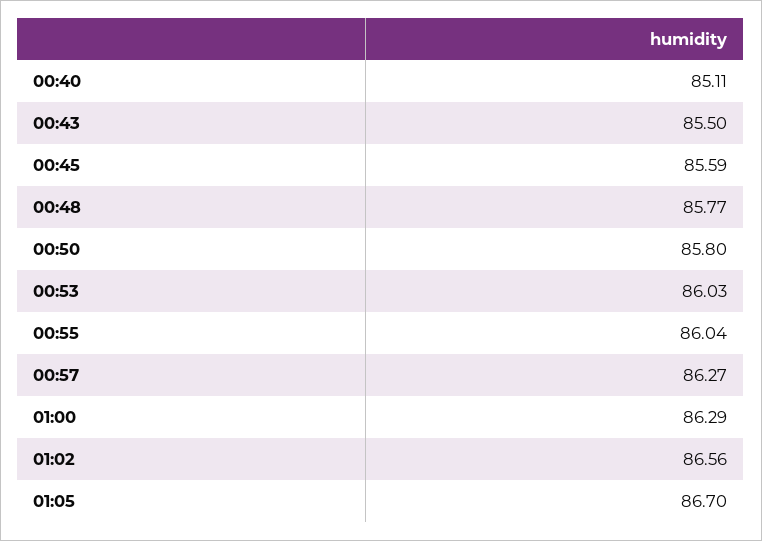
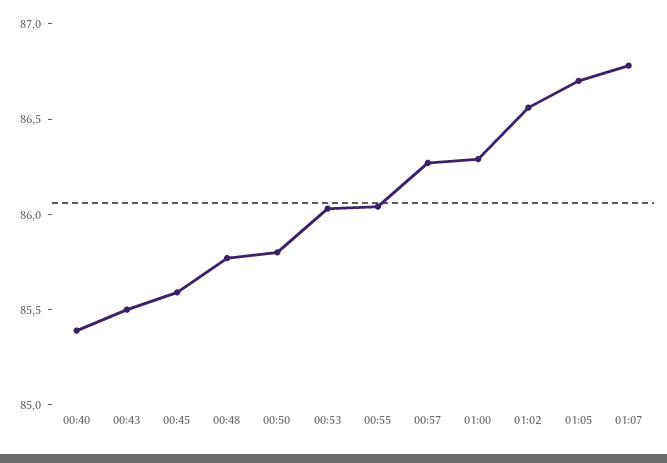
00:40: 85.11 -> 85.4
01:07: none -> 86.8

